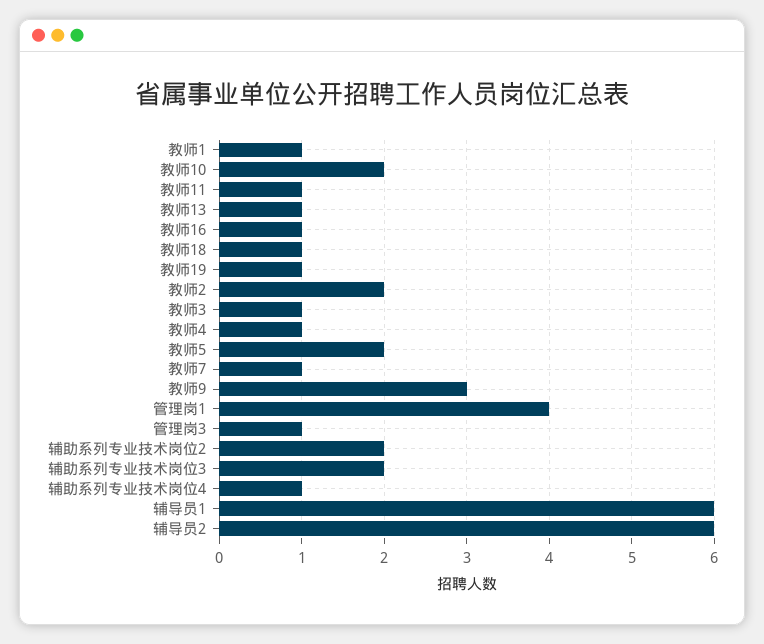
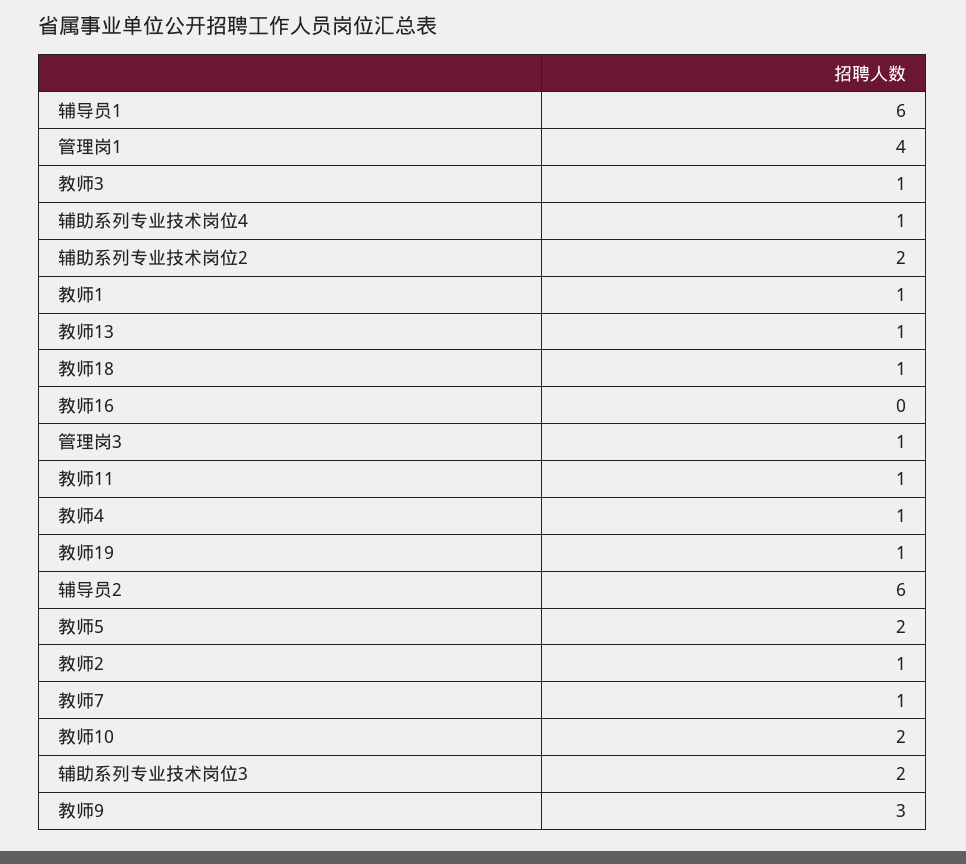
教师16: 1 -> 0
教师2: 2 -> 1

